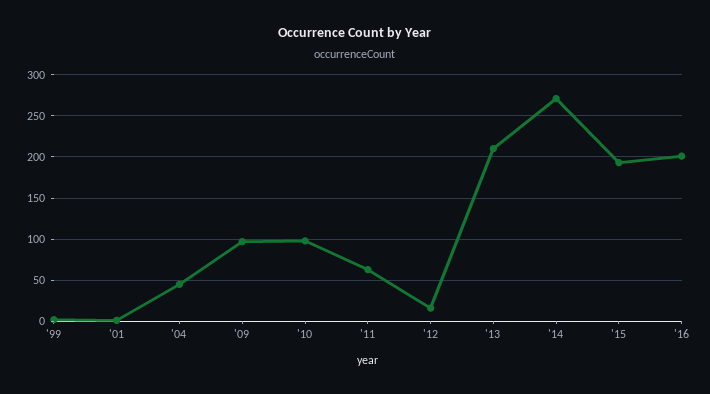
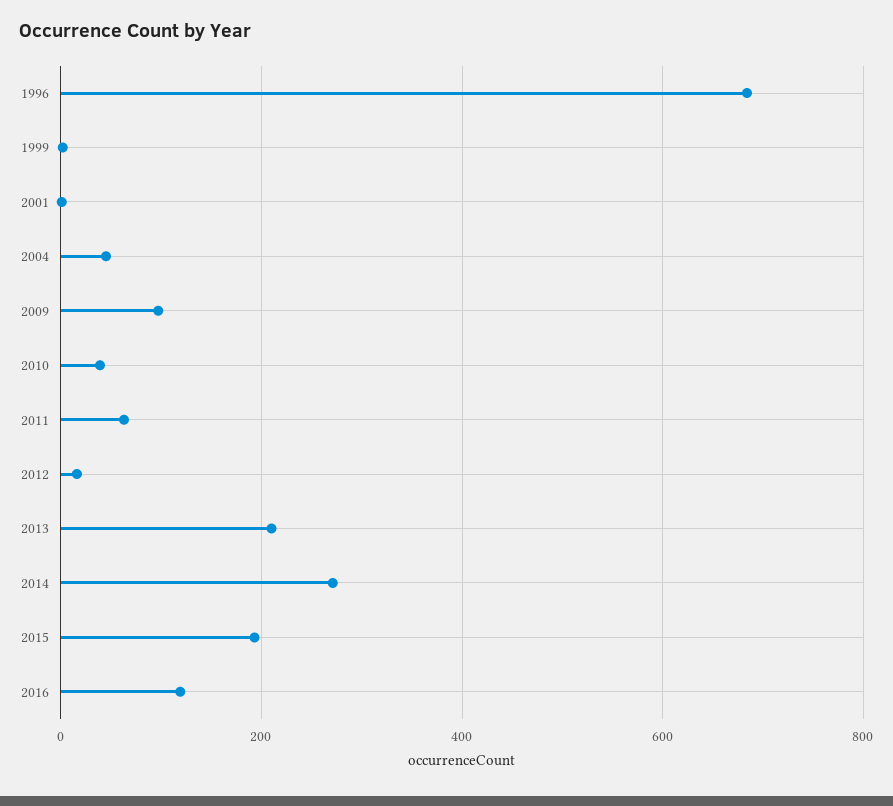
'10: 100 -> 40
'16: 200 -> 120
1996: none -> 680

